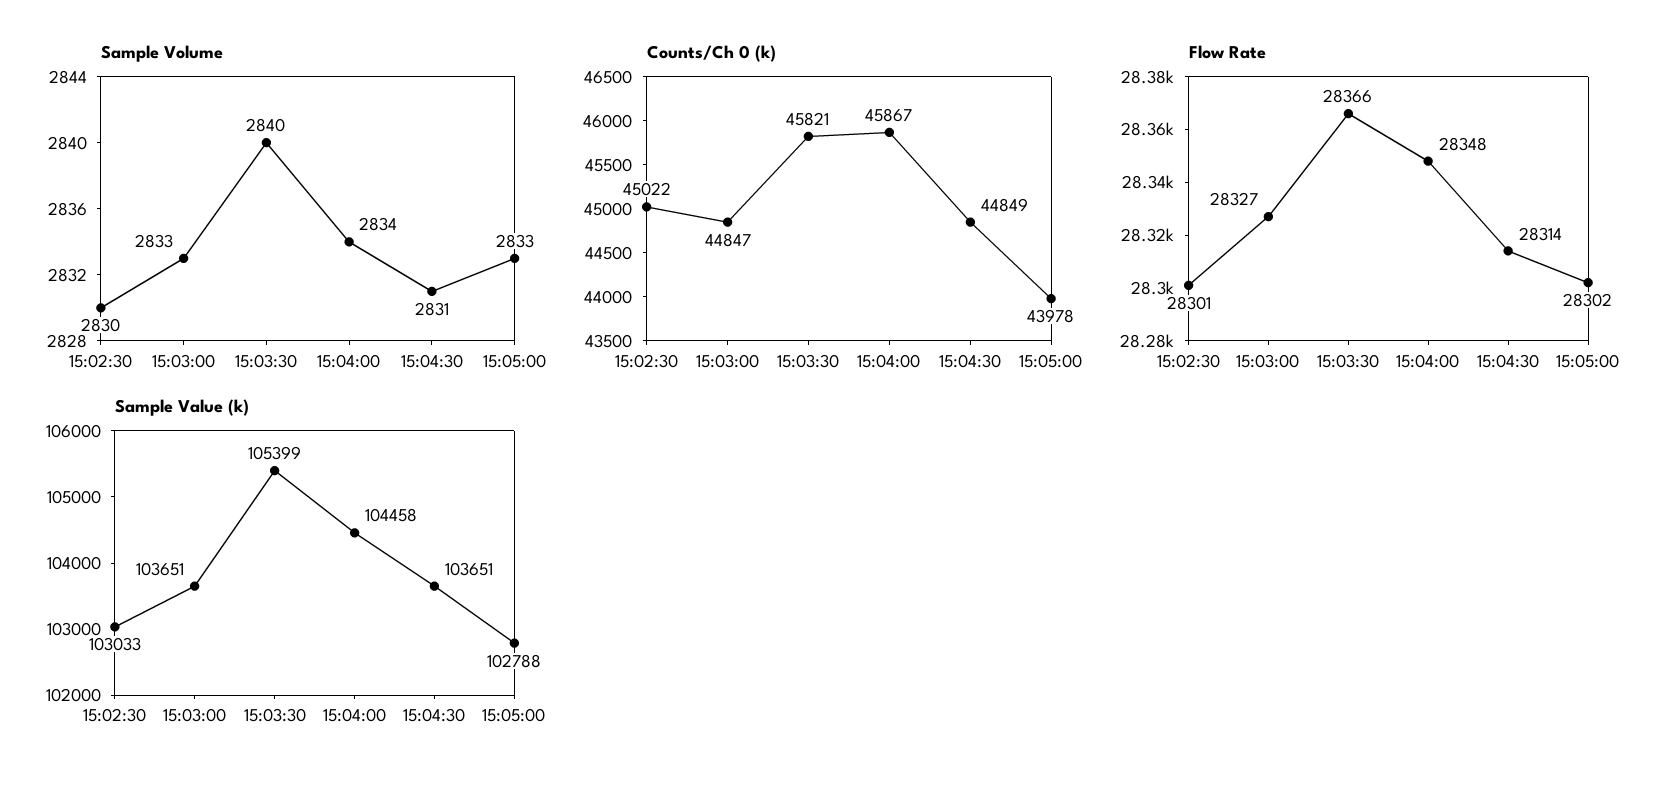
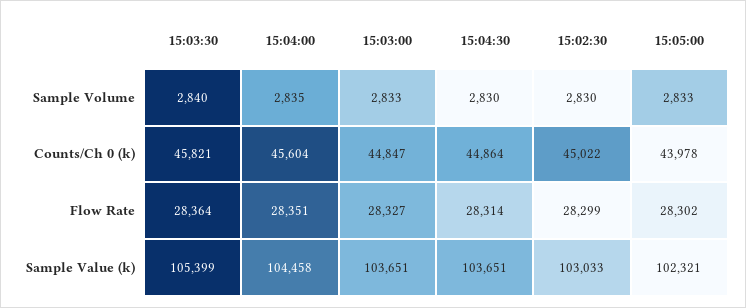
Sample Volume, 15:04:00: 2834 -> 2835
Sample Volume, 15:04:30: 2831 -> 2830
Counts/Ch 0 (k), 15:04:00: 45867 -> 45604
Counts/Ch 0 (k), 15:04:30: 44849 -> 44864
Flow Rate, 15:02:30: 28301 -> 28299
Flow Rate, 15:03:30: 28366 -> 28364
Flow Rate, 15:04:00: 28348 -> 28351
Sample Value (k), 15:05:00: 102788 -> 102321

